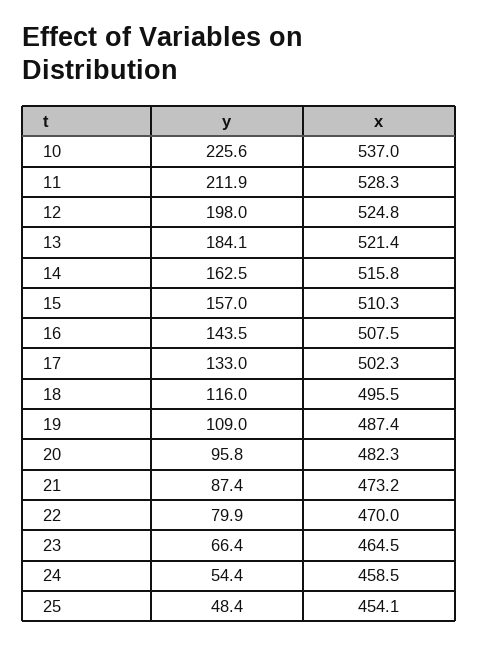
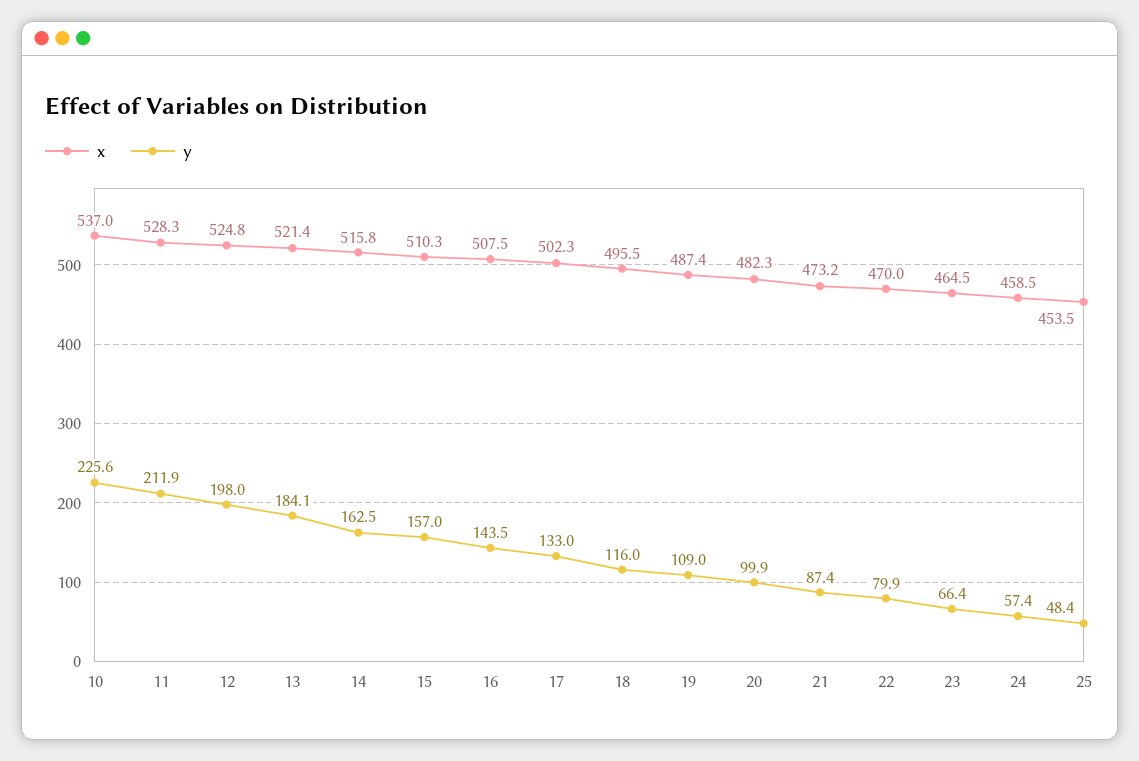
y, 20: 95.8 -> 99.9
y, 24: 54.4 -> 57.4
x, 25: 454.1 -> 453.5

